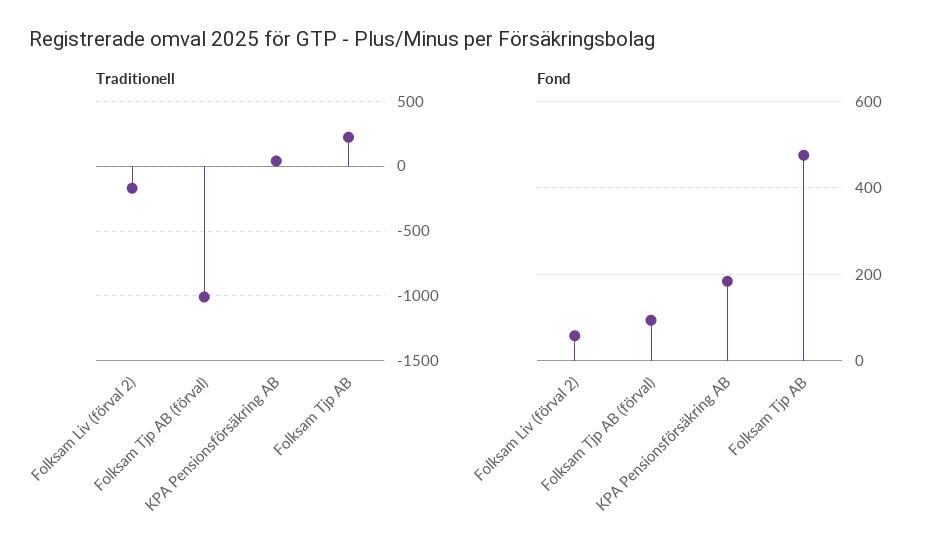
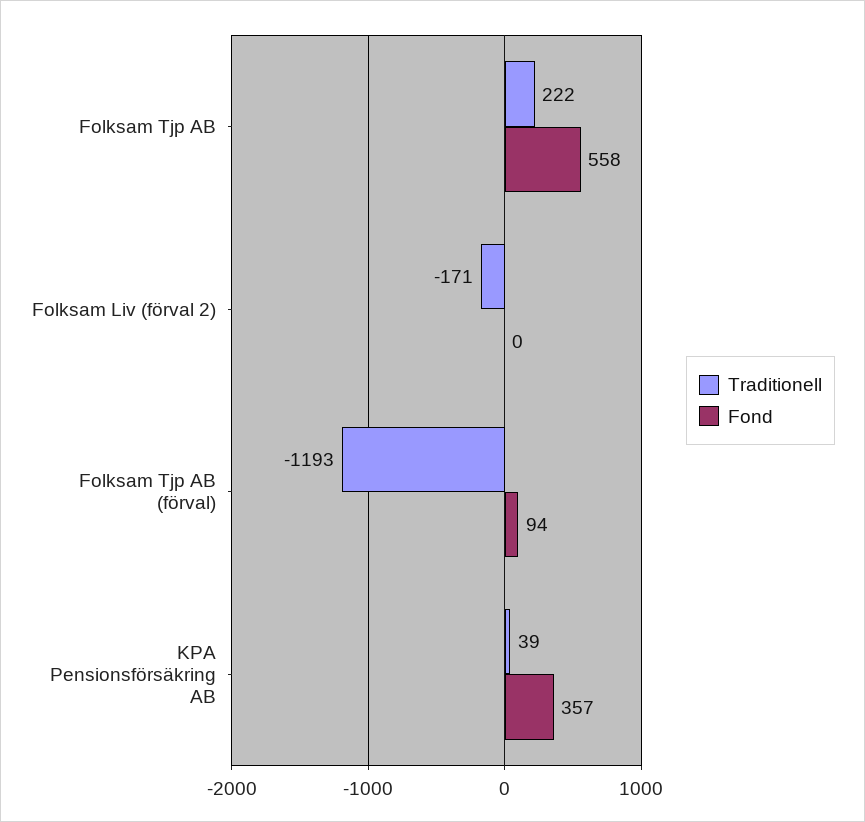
Traditionell, Folksam Tjp AB (förval): -1000 -> -1193
Fond, Folksam Liv (förval 2): 60 -> 0
Fond, KPA Pensionsförsäkring AB: 180 -> 357
Fond, Folksam Tjp AB: 480 -> 558

